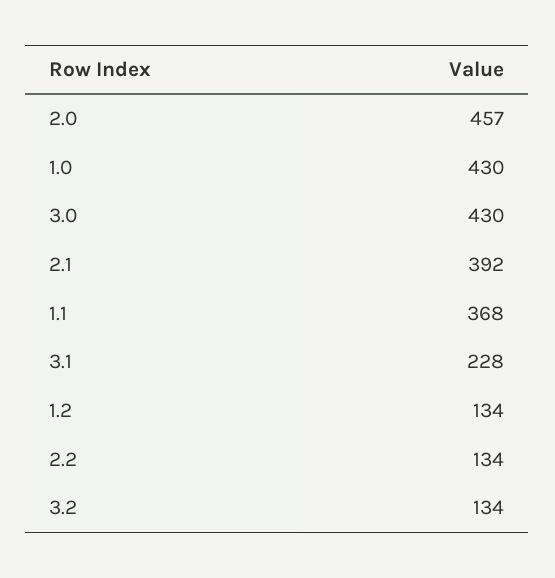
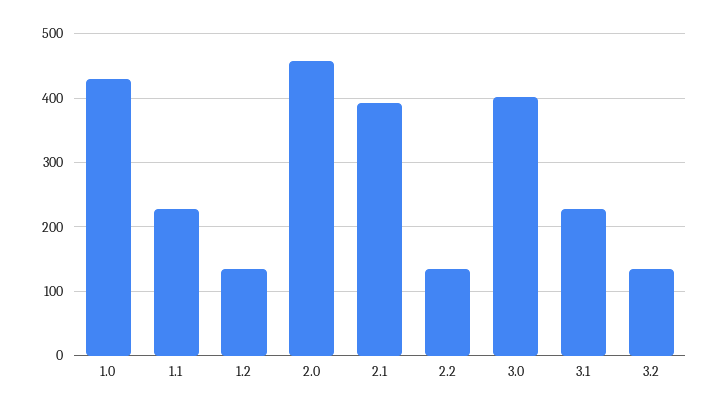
3.0: 430 -> 400
1.1: 368 -> 230

